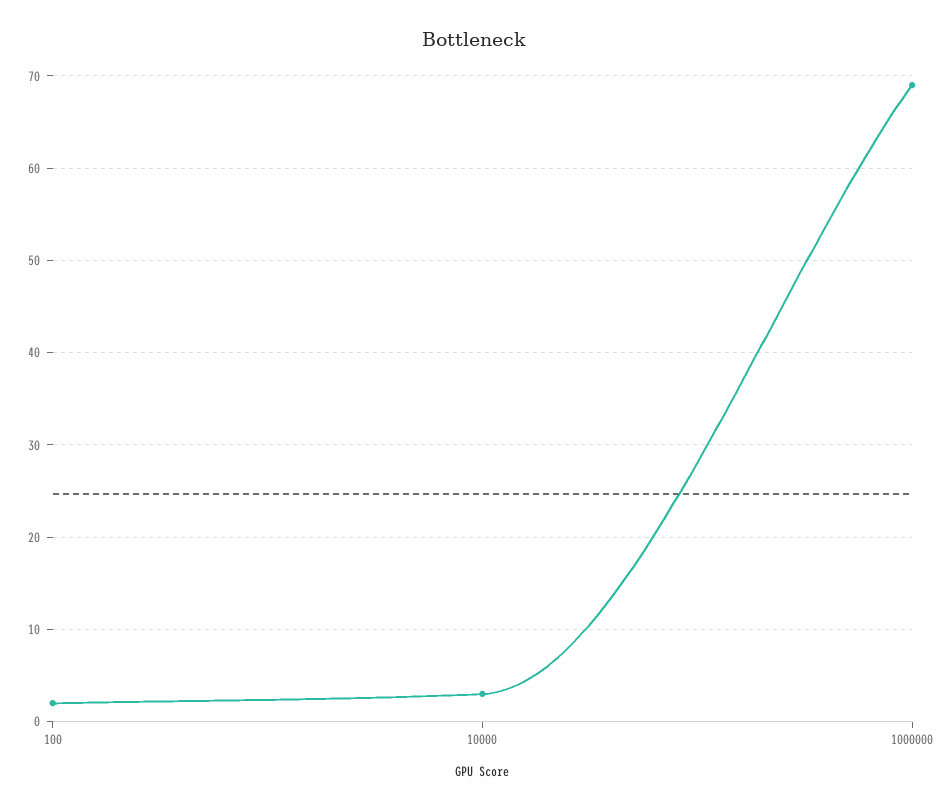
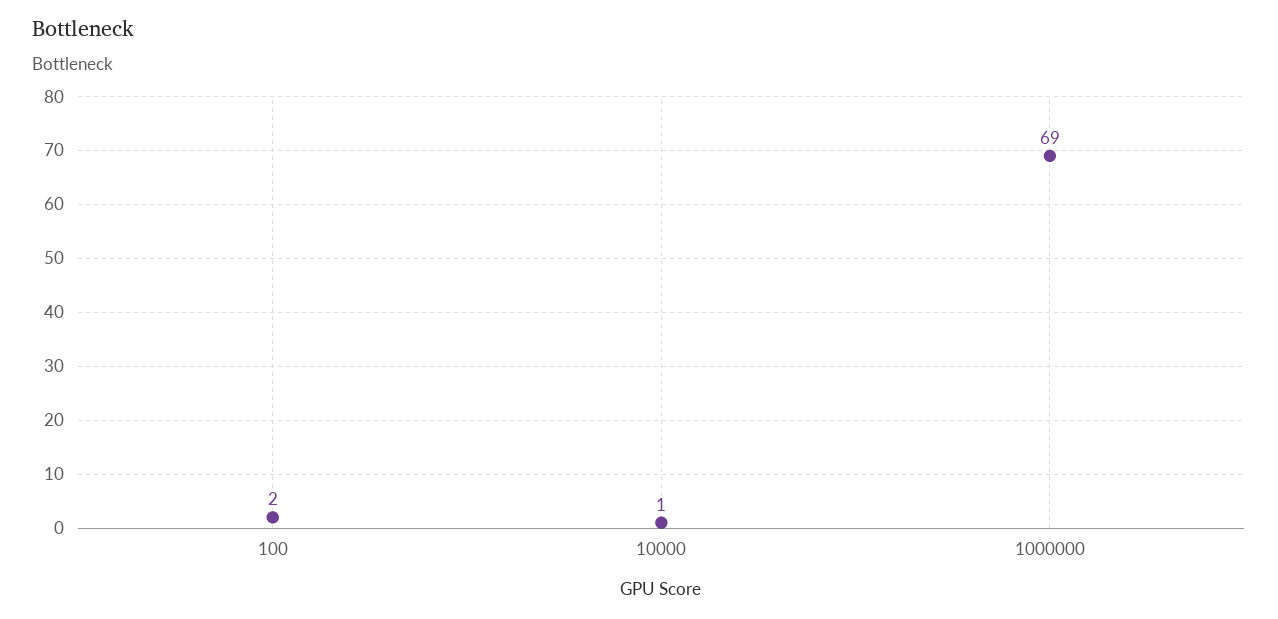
10000: 3 -> 1

